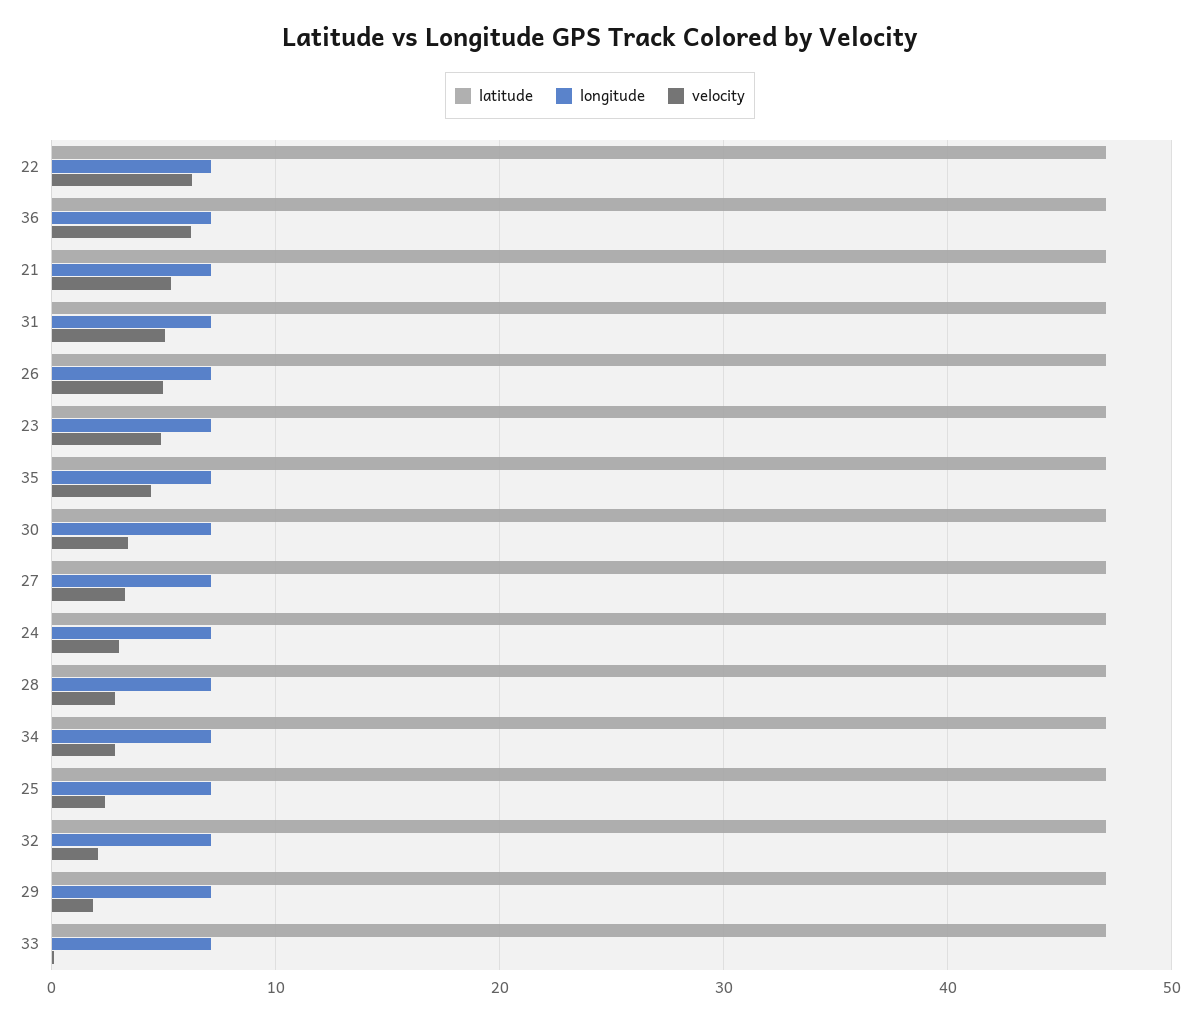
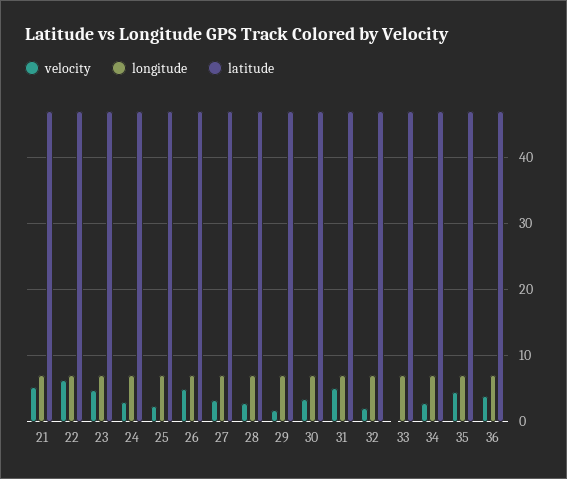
velocity, 36: 6 -> 4

